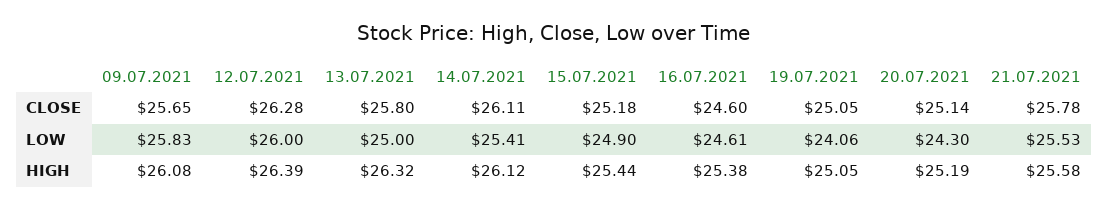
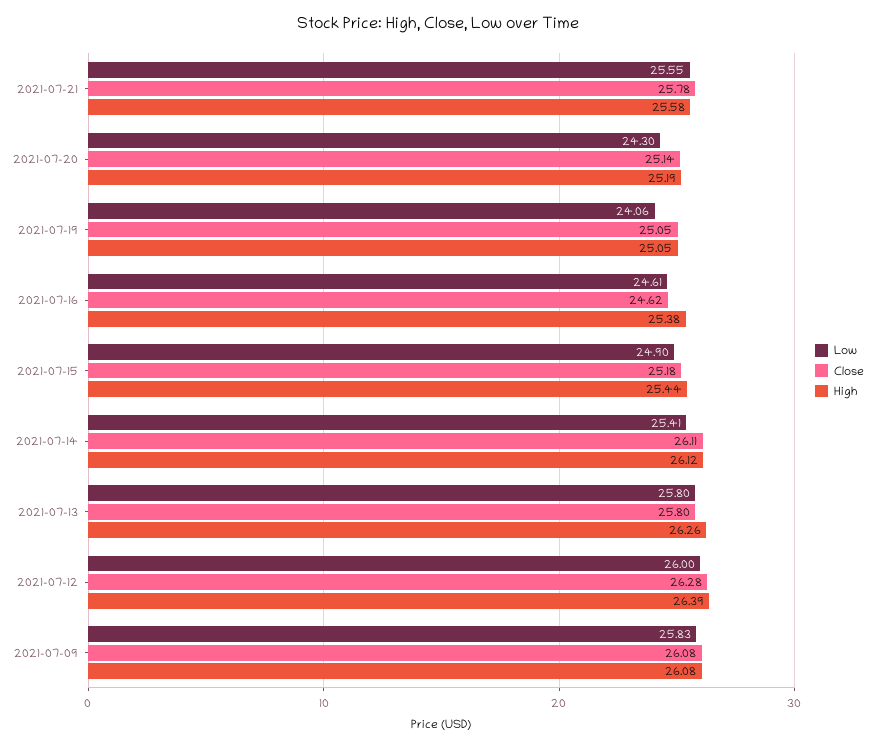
CLOSE, 09.07.2021: 25.65 -> 26.08
CLOSE, 16.07.2021: 24.6 -> 24.62
LOW, 13.07.2021: 25 -> 25.8
LOW, 21.07.2021: 25.53 -> 25.55
HIGH, 13.07.2021: 26.32 -> 26.26

